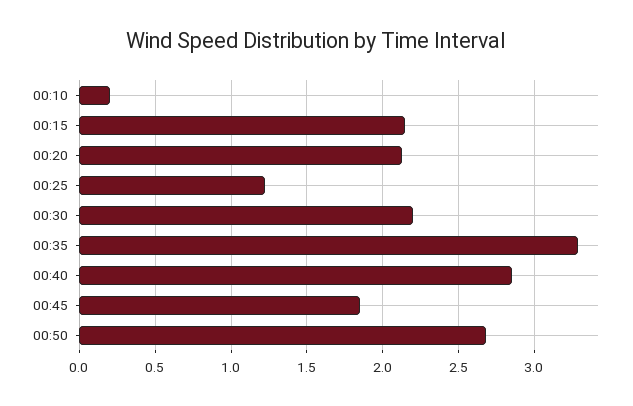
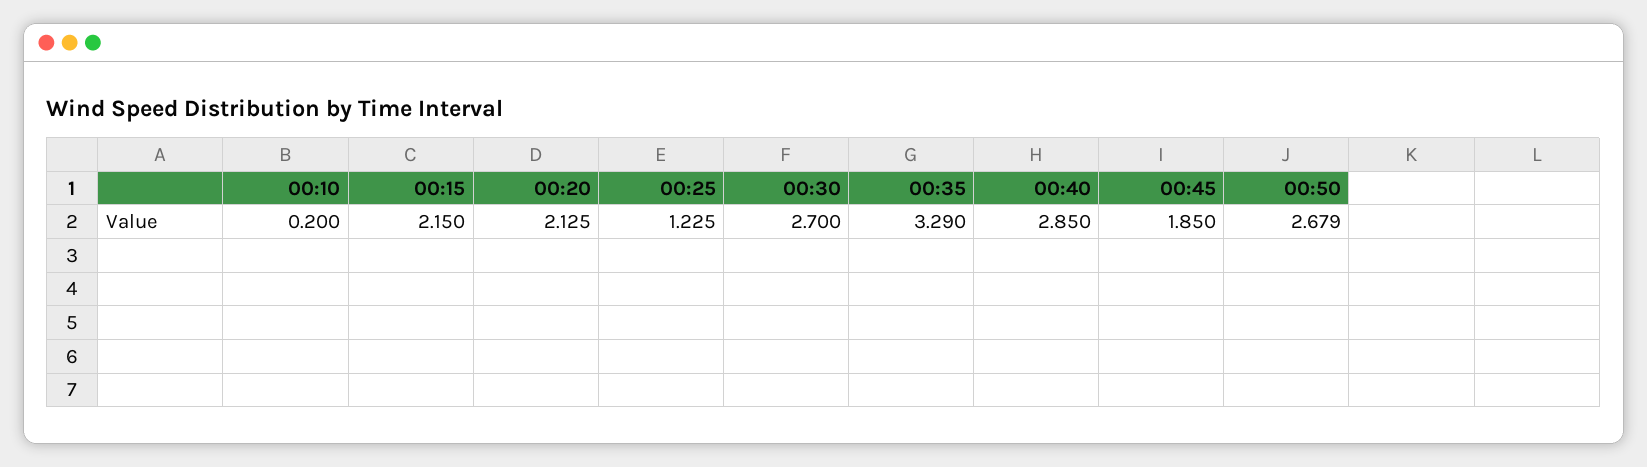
00:30: 2.2 -> 2.7

